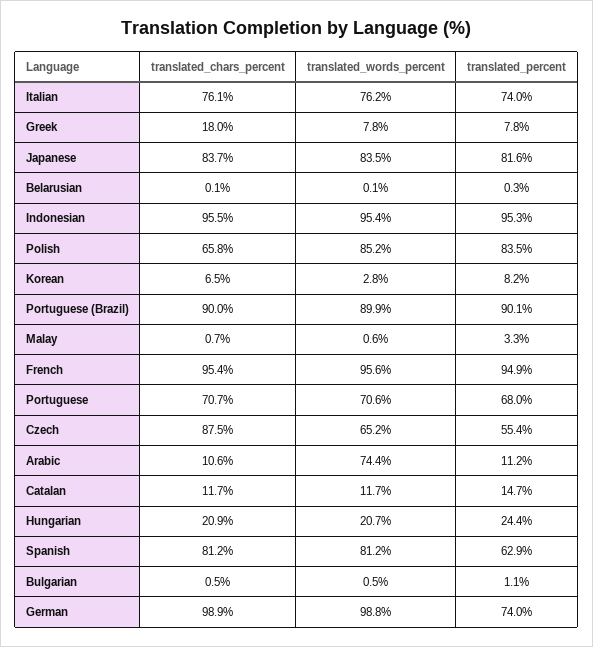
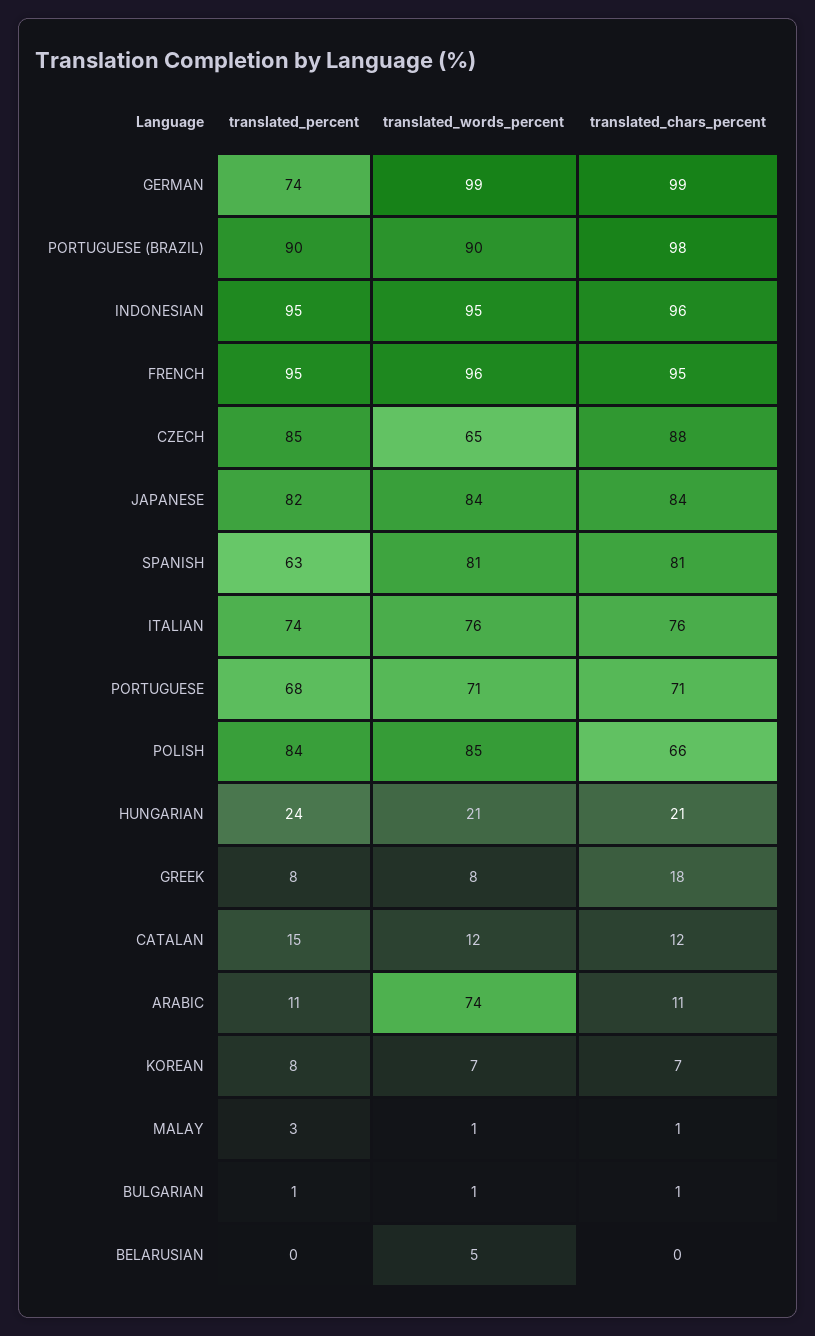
translated_words_percent, Belarusian: 0.1 -> 5
translated_words_percent, Korean: 2.8 -> 7
translated_chars_percent, Portuguese (Brazil): 90 -> 98
translated_percent, Czech: 55.4 -> 85

